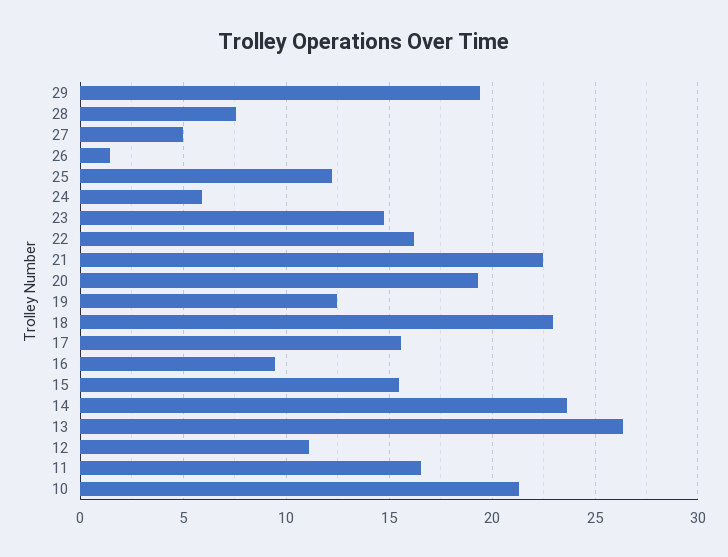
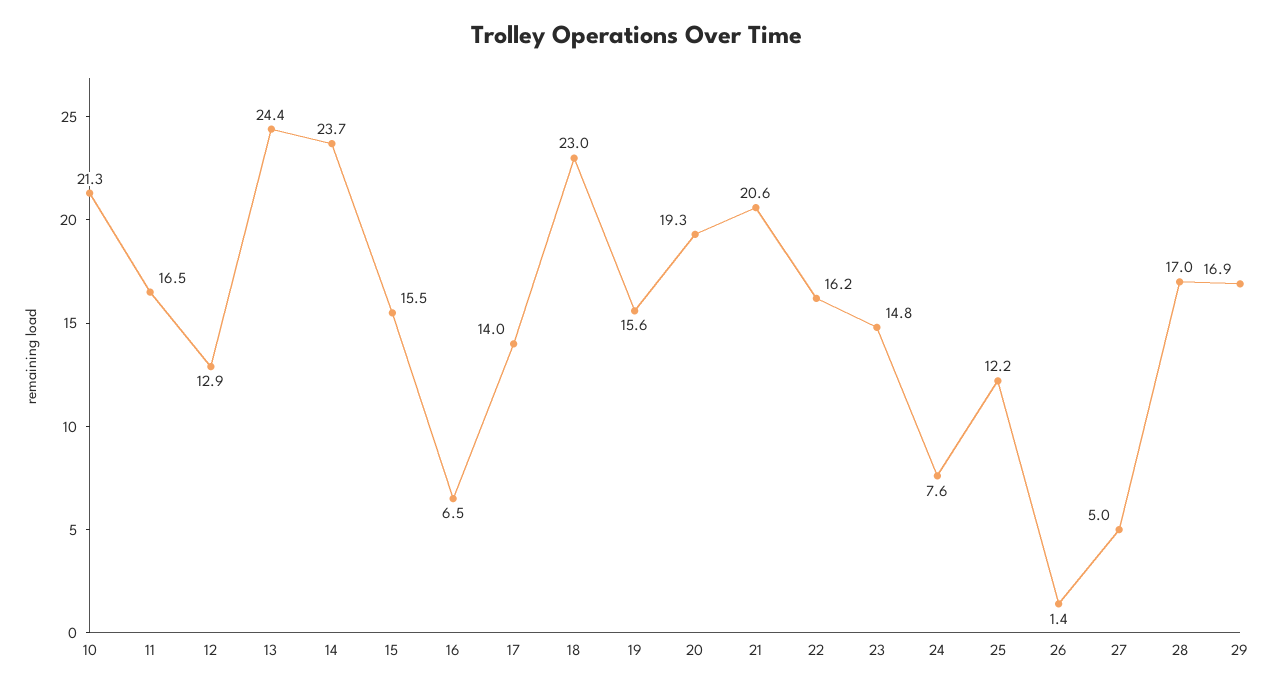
29: 19.5 -> 16.9
28: 7.5 -> 17
24: 6 -> 7.6
21: 22.5 -> 20.6
19: 12.5 -> 15.6
17: 15.5 -> 14
16: 9.5 -> 6.5
13: 26.5 -> 24.4
12: 11 -> 12.9

